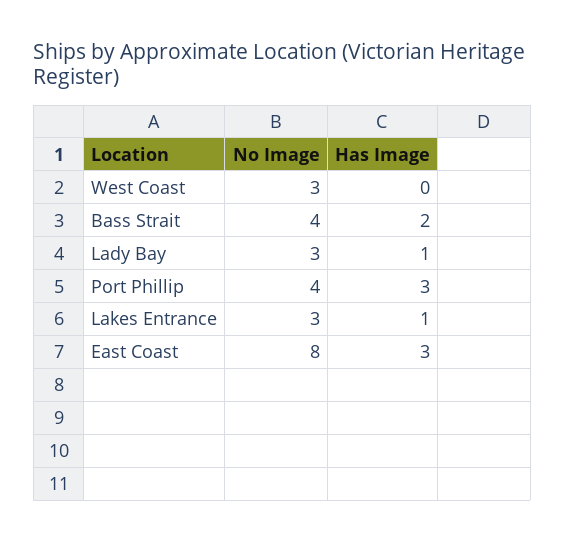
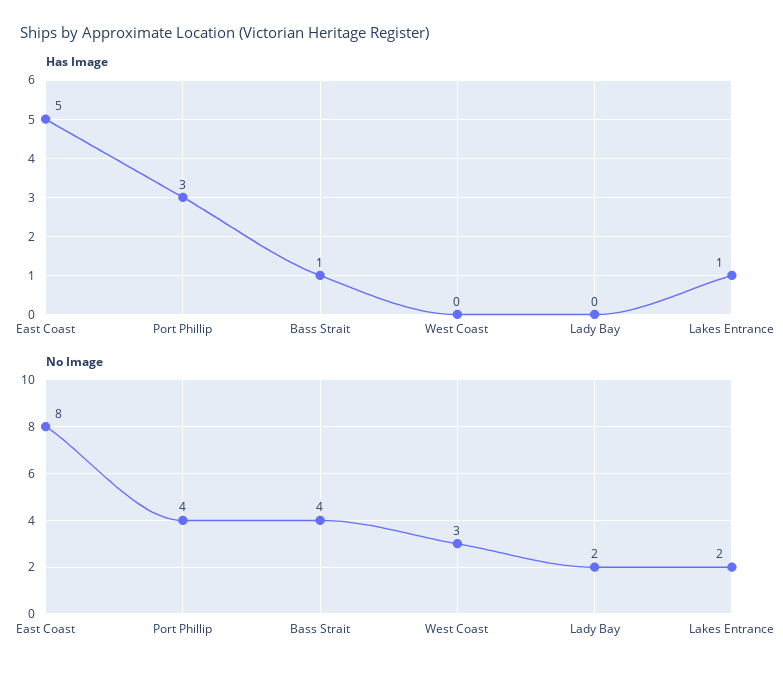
Has Image, Bass Strait: 2 -> 1
No Image, Lady Bay: 3 -> 2
Has Image, Lady Bay: 1 -> 0
No Image, Lakes Entrance: 3 -> 2
Has Image, East Coast: 3 -> 5

